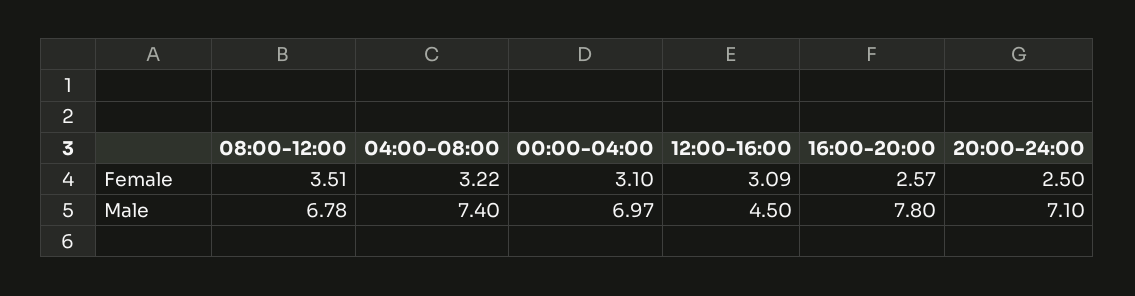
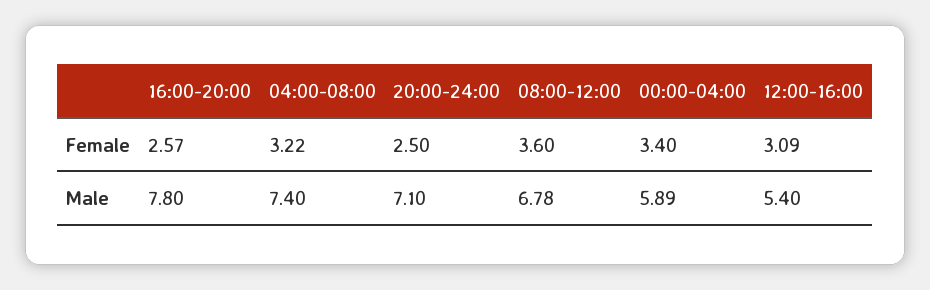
08:00-12:00, Female: 3.51 -> 3.6
00:00-04:00, Female: 3.1 -> 3.4
00:00-04:00, Male: 6.97 -> 5.89
12:00-16:00, Male: 4.5 -> 5.4

